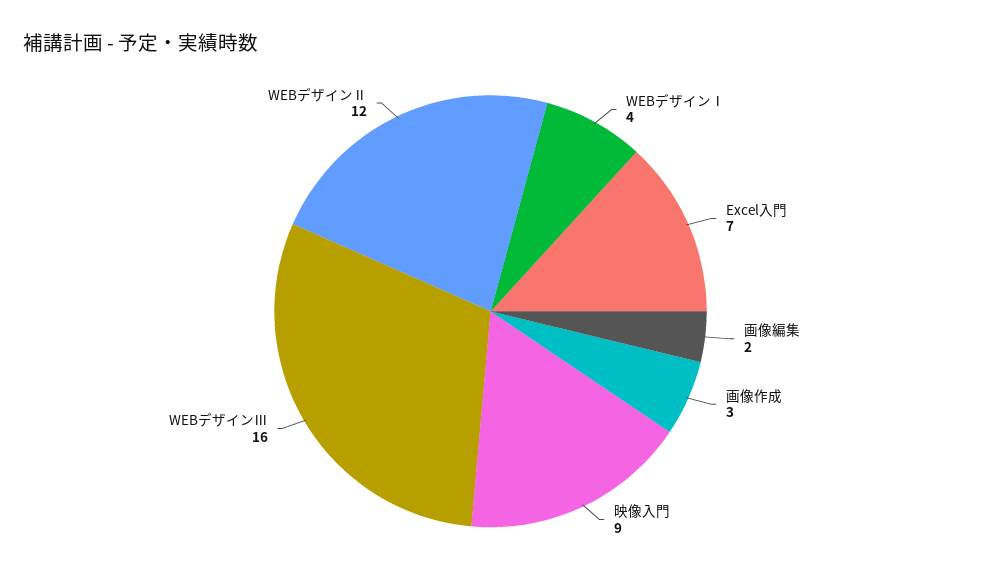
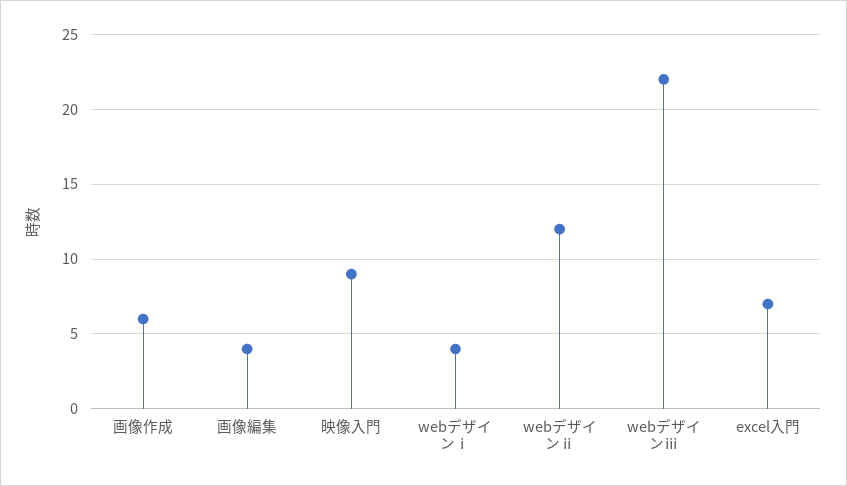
画像編集: 2 -> 4
画像作成: 3 -> 6
WEBデザインⅢ: 16 -> 22

